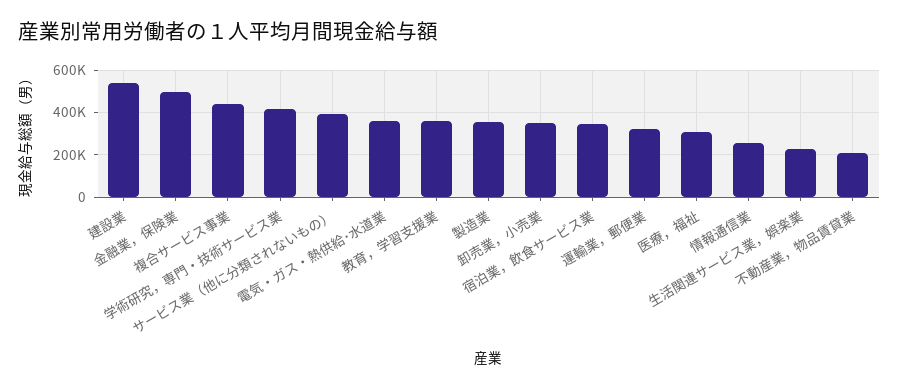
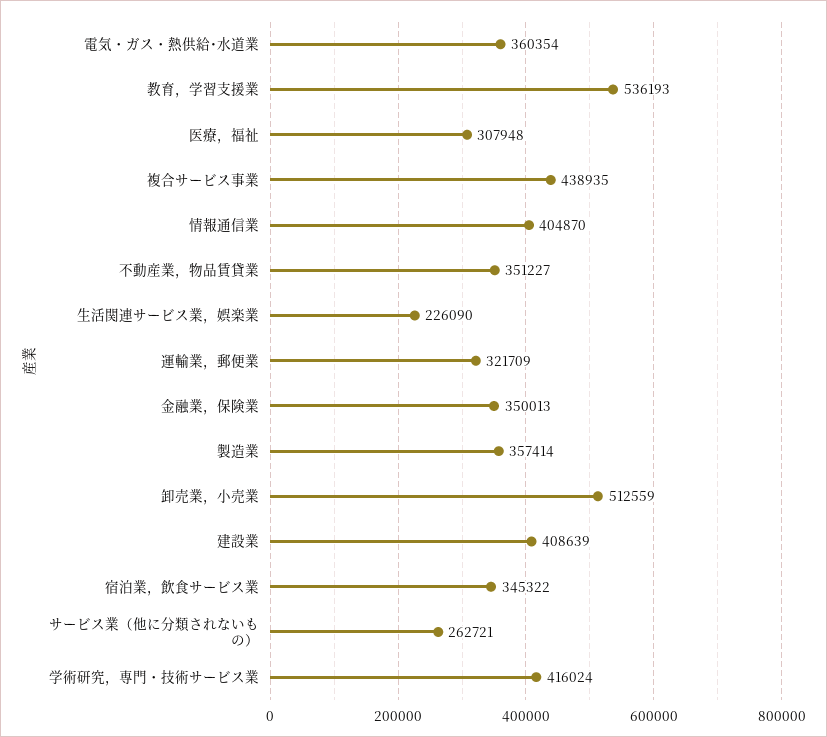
建設業: 550000 -> 408639
金融業，保険業: 500000 -> 350013
サービス業（他に分類されないもの）: 400000 -> 262721
教育，学習支援業: 350000 -> 536193
卸売業，小売業: 350000 -> 512559
情報通信業: 250000 -> 404870
不動産業，物品賃貸業: 200000 -> 351227

